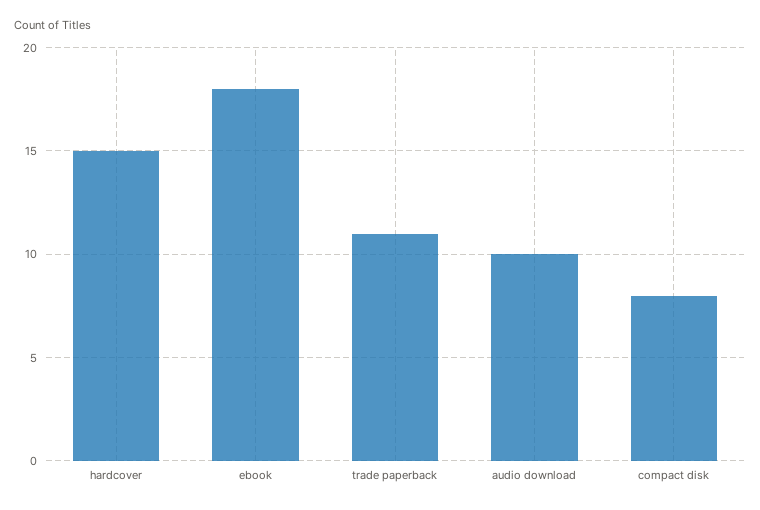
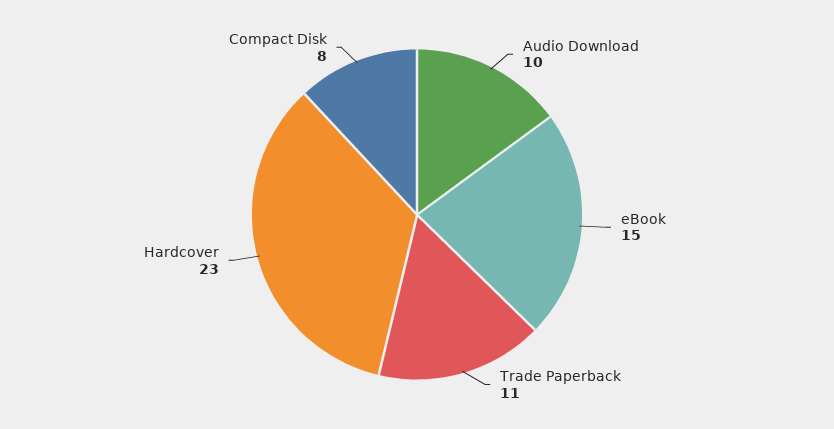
hardcover: 15 -> 23
ebook: 18 -> 15

